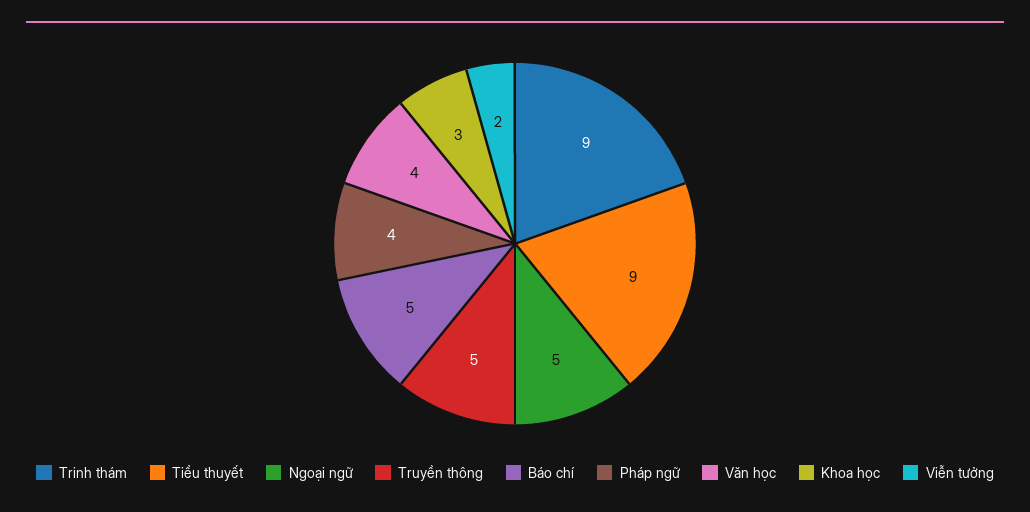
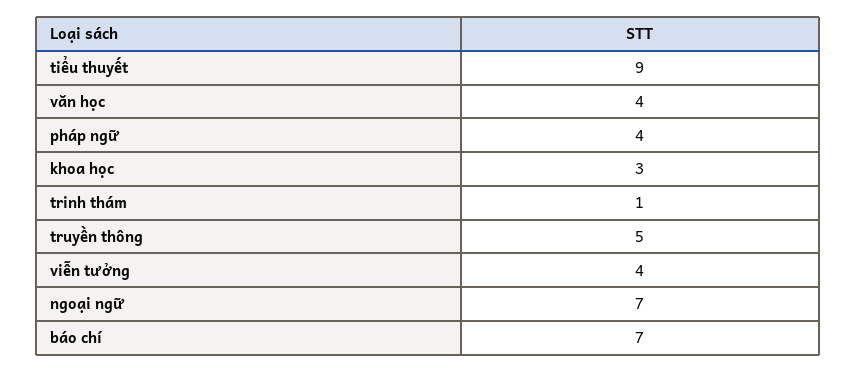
Trinh thám: 9 -> 1
Ngoại ngữ: 5 -> 7
Báo chí: 5 -> 7
Viễn tưởng: 2 -> 4

